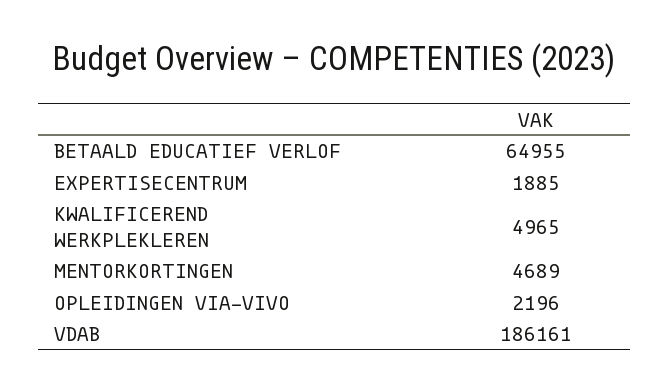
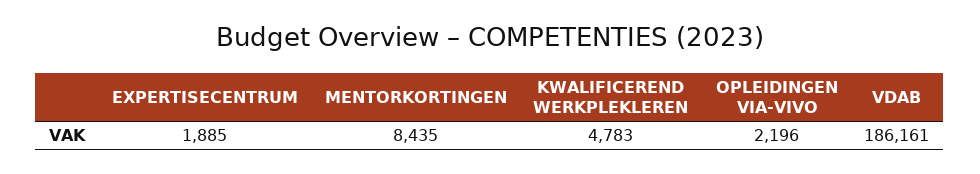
BETAALD EDUCATIEF VERLOF: 64955 -> none
KWALIFICEREND WERKPLEKLEREN: 4965 -> 4783
MENTORKORTINGEN: 4689 -> 8435

